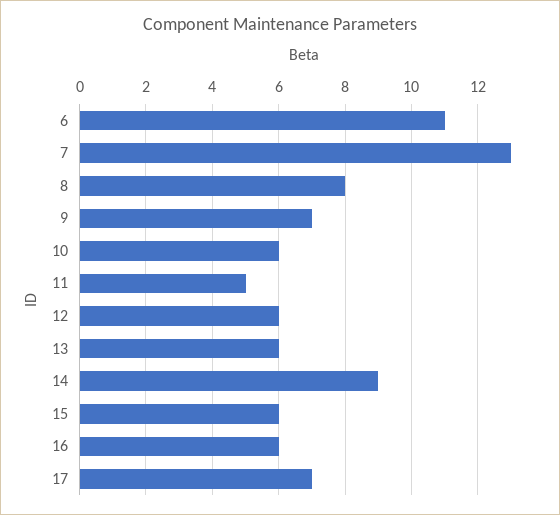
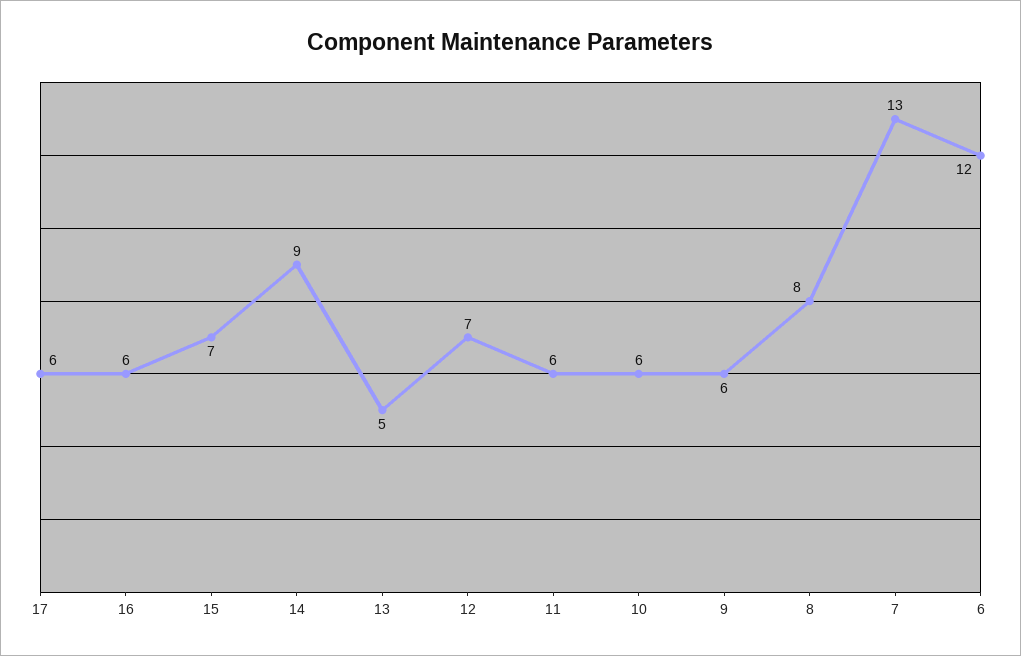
6: 11 -> 12
9: 7 -> 6
11: 5 -> 6
12: 6 -> 7
13: 6 -> 5
15: 6 -> 7
17: 7 -> 6

